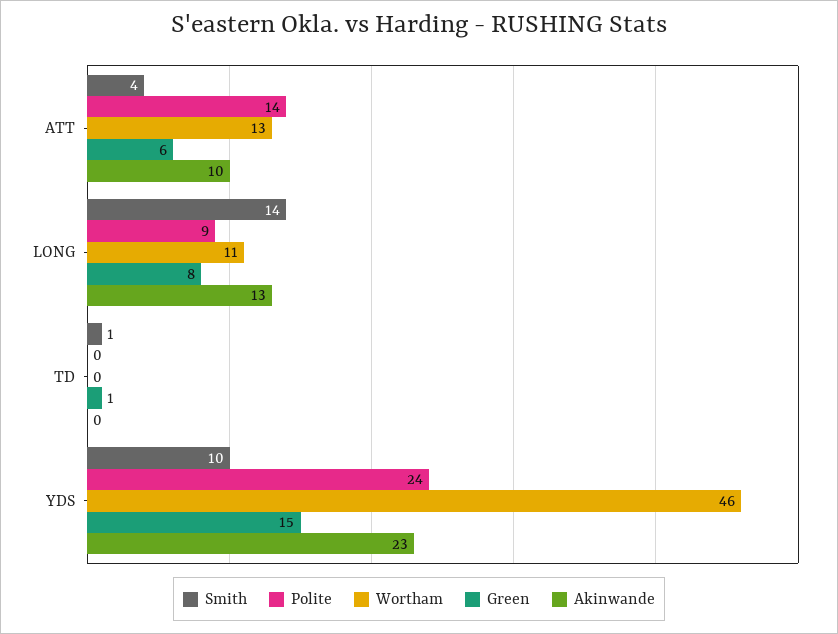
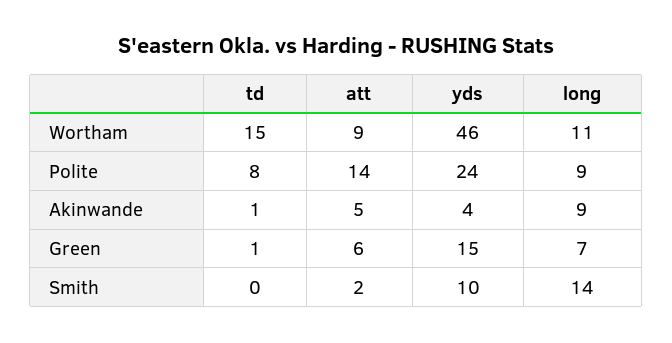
Smith, ATT: 4 -> 2
Wortham, ATT: 13 -> 9
Akinwande, ATT: 10 -> 5
Green, LONG: 8 -> 7
Akinwande, LONG: 13 -> 9
Smith, TD: 1 -> 0
Polite, TD: 0 -> 8
Wortham, TD: 0 -> 15
Akinwande, TD: 0 -> 1
Akinwande, YDS: 23 -> 4

